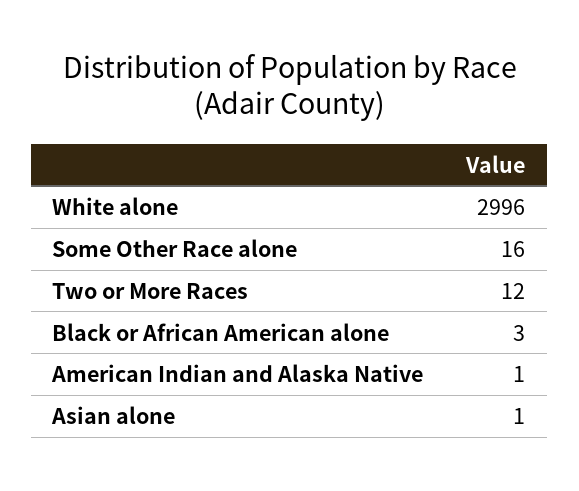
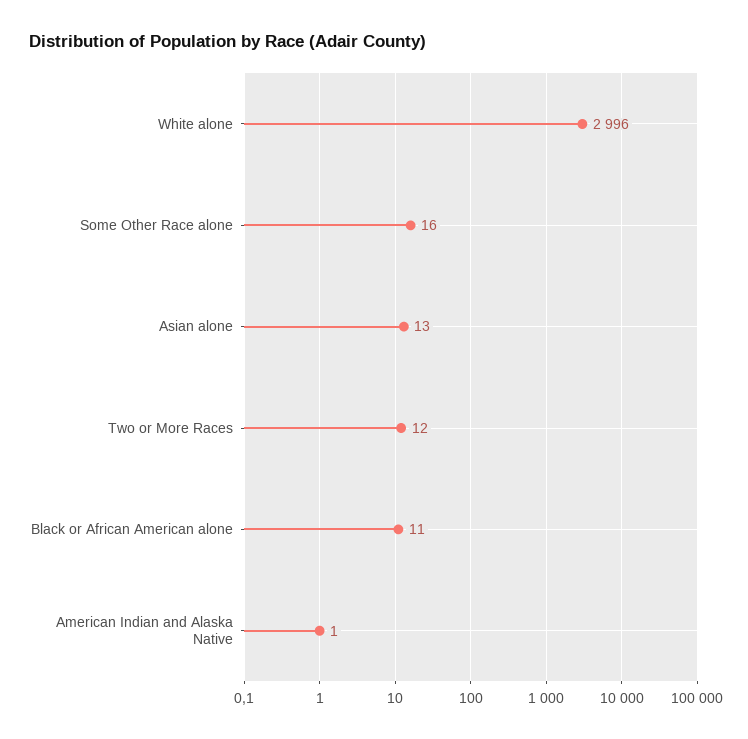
Black or African American alone: 3 -> 11
Asian alone: 1 -> 13

